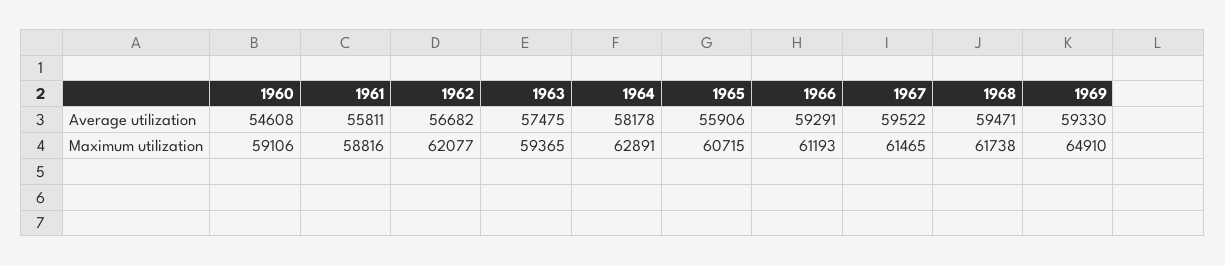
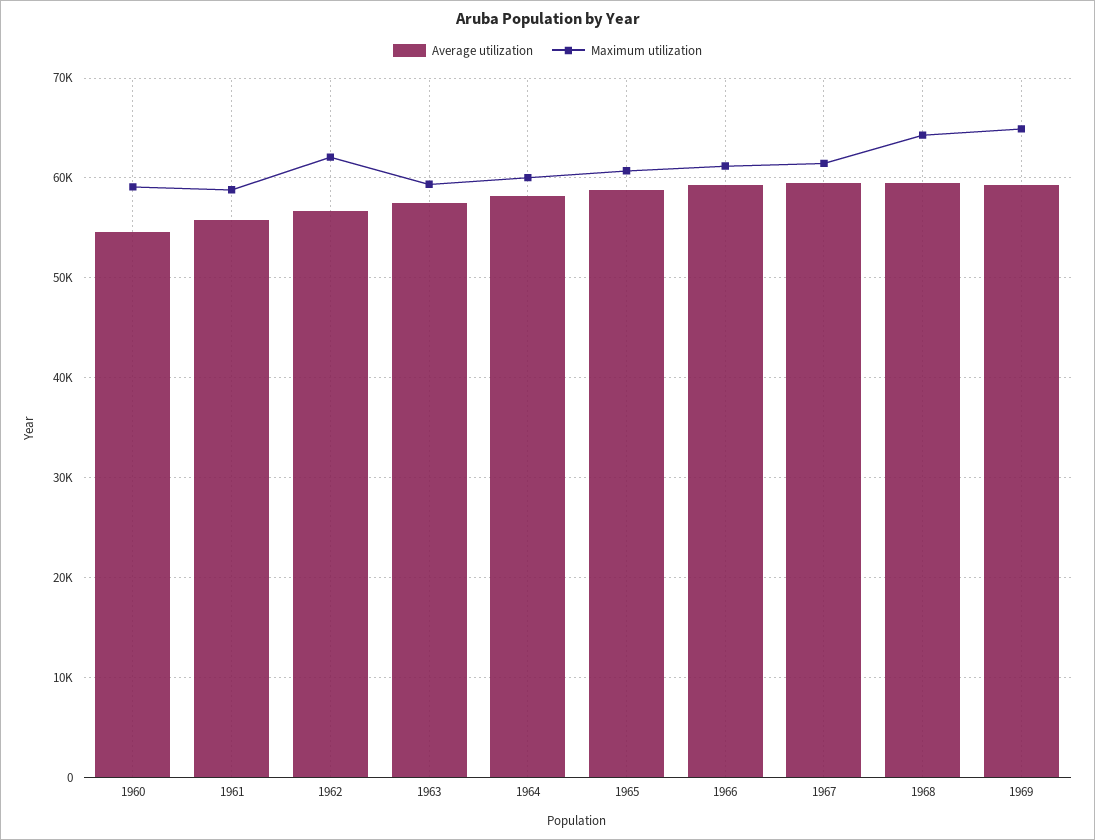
Average utilization, 1965: 55906 -> 59000
Maximum utilization, 1964: 62891 -> 60000
Maximum utilization, 1968: 61738 -> 64000

